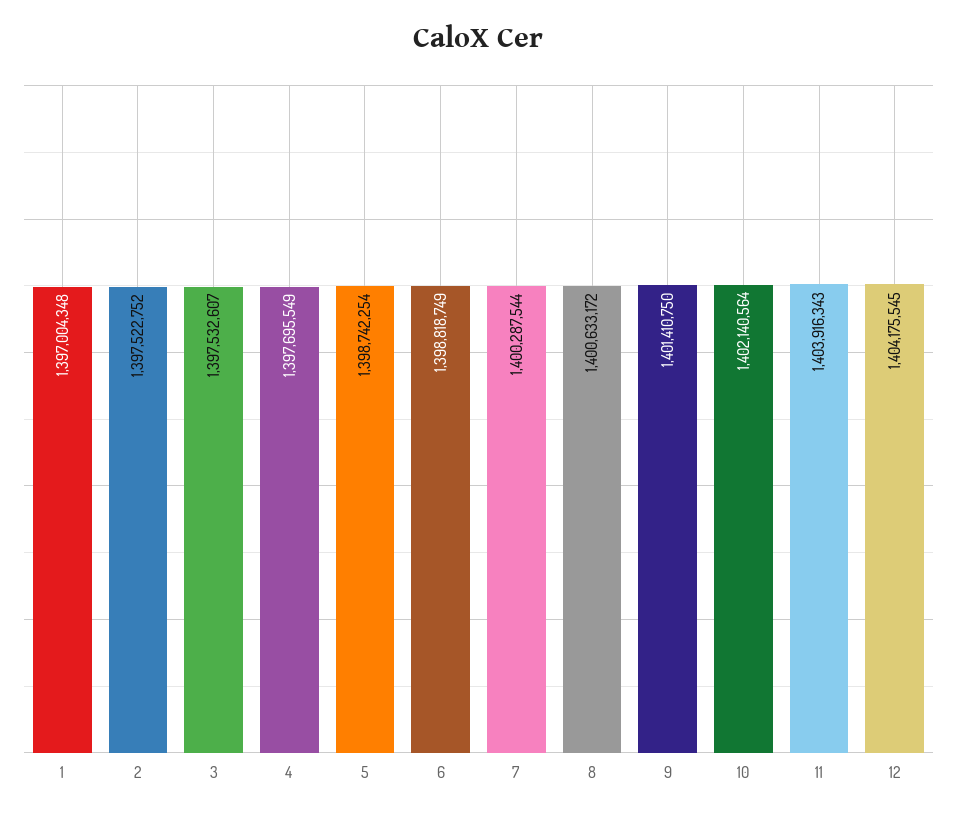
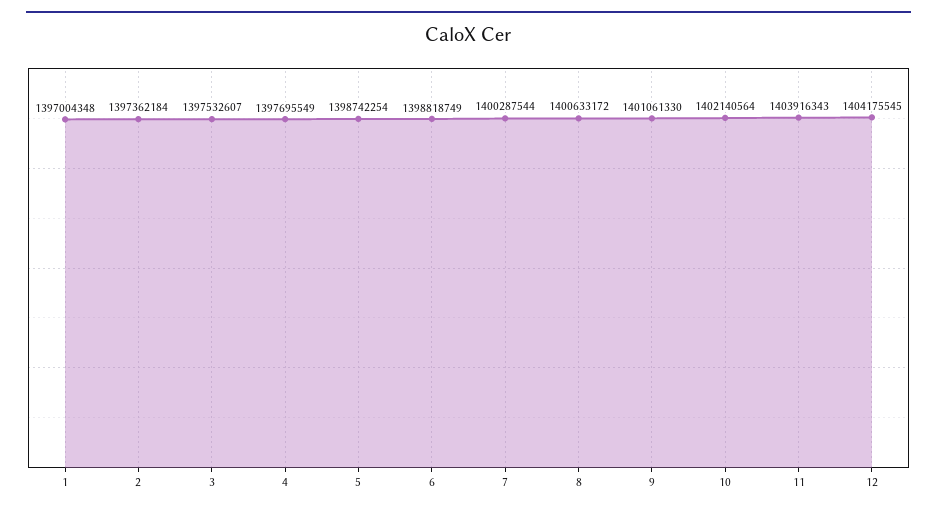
2: 1397522752 -> 1397362184
9: 1401410750 -> 1401061330

